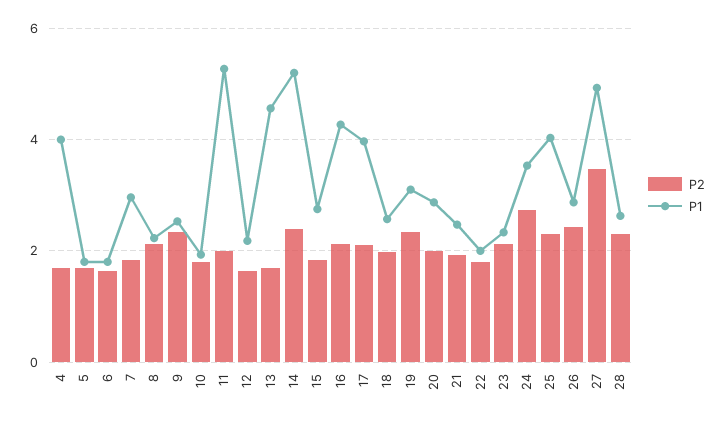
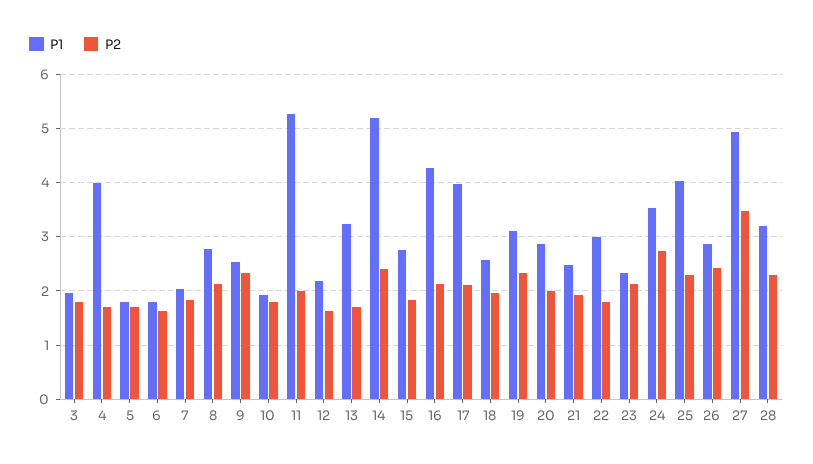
P1, 7: 3 -> 2
P1, 8: 2.2 -> 2.8
P1, 13: 4.6 -> 3.2
P1, 22: 2 -> 3
P1, 28: 2.6 -> 3.2
P1, 3: none -> 2
P2, 3: none -> 1.8

